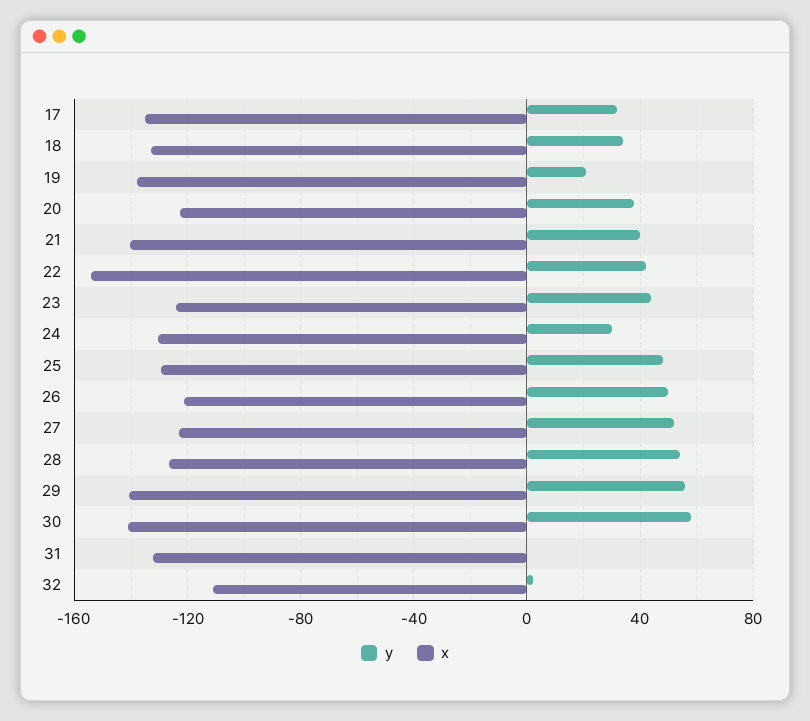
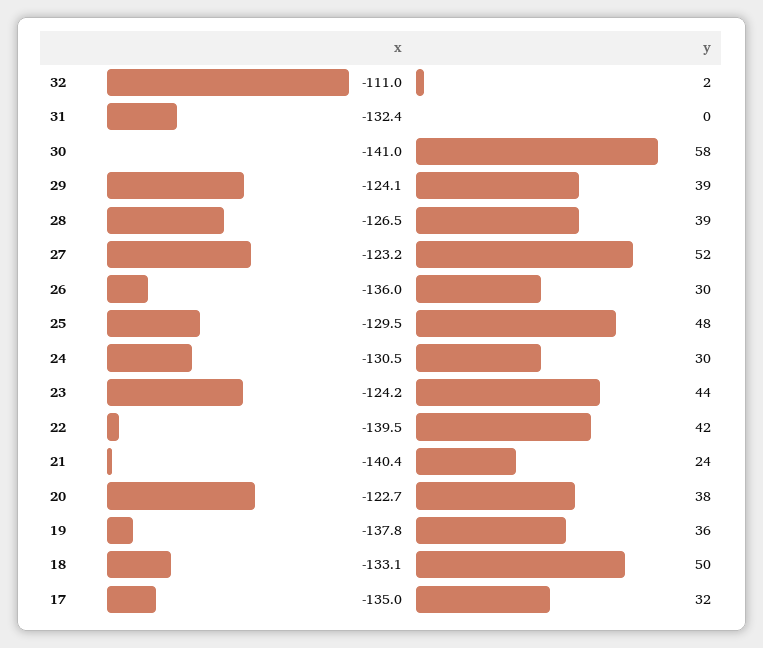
y, 18: 35 -> 50
y, 19: 20 -> 36
y, 21: 40 -> 24
x, 22: -155 -> -139.5
y, 26: 50 -> 30
x, 26: -120 -> -136
y, 28: 55 -> 39
y, 29: 55 -> 39
x, 29: -140 -> -124.1

